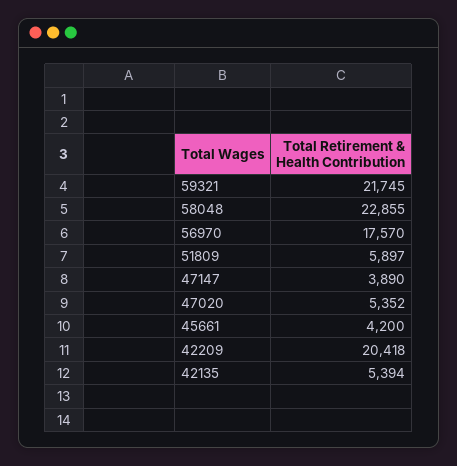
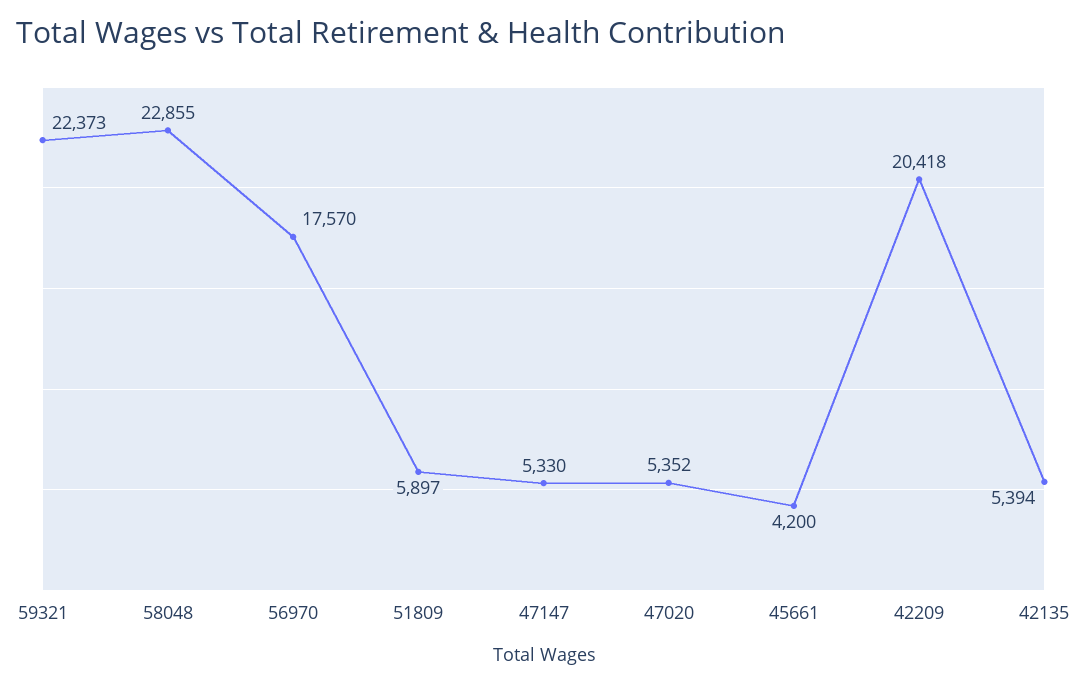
59321: 21745 -> 22373
47147: 3890 -> 5330

